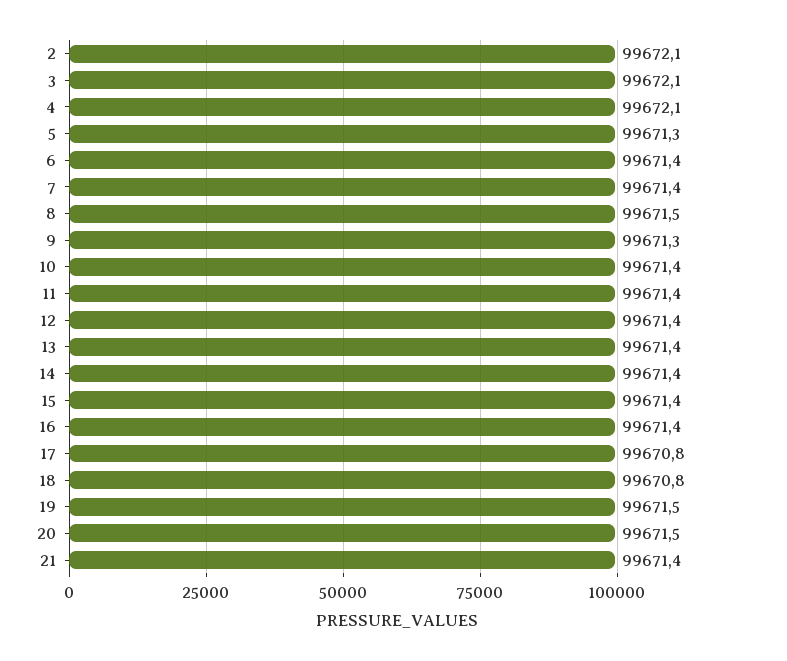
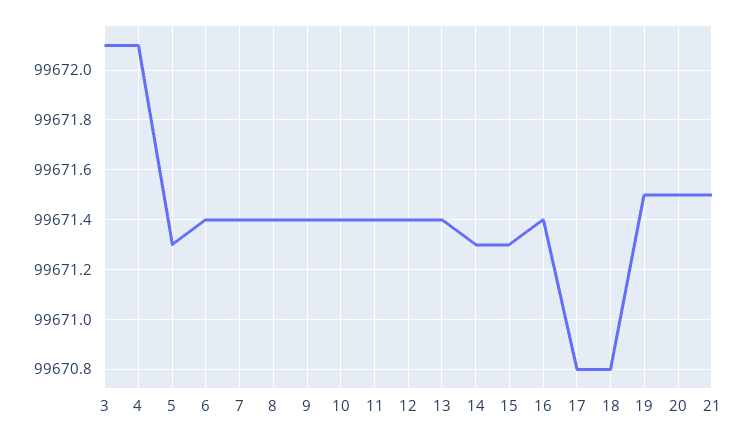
2: 99672.1 -> none
8: 99671.5 -> 99671.4
9: 99671.3 -> 99671.4
14: 99671.4 -> 99671.3
15: 99671.4 -> 99671.3
21: 99671.4 -> 99671.5

